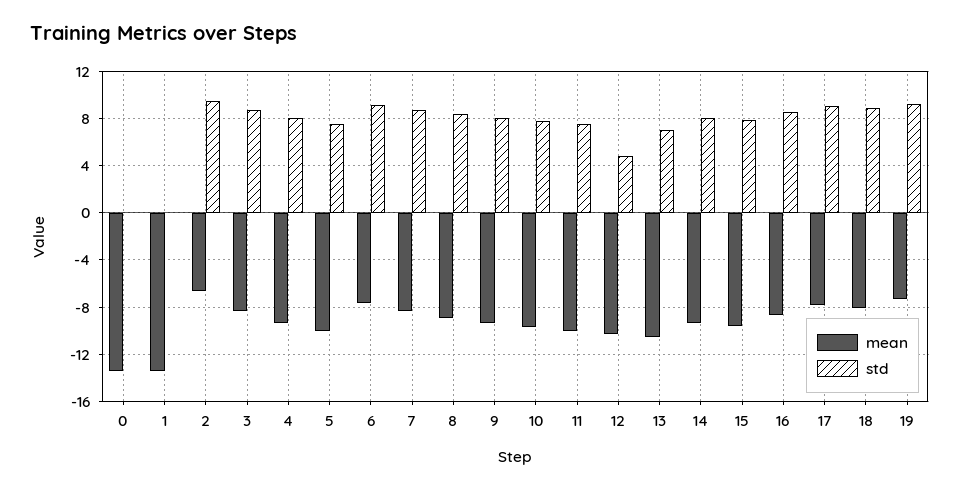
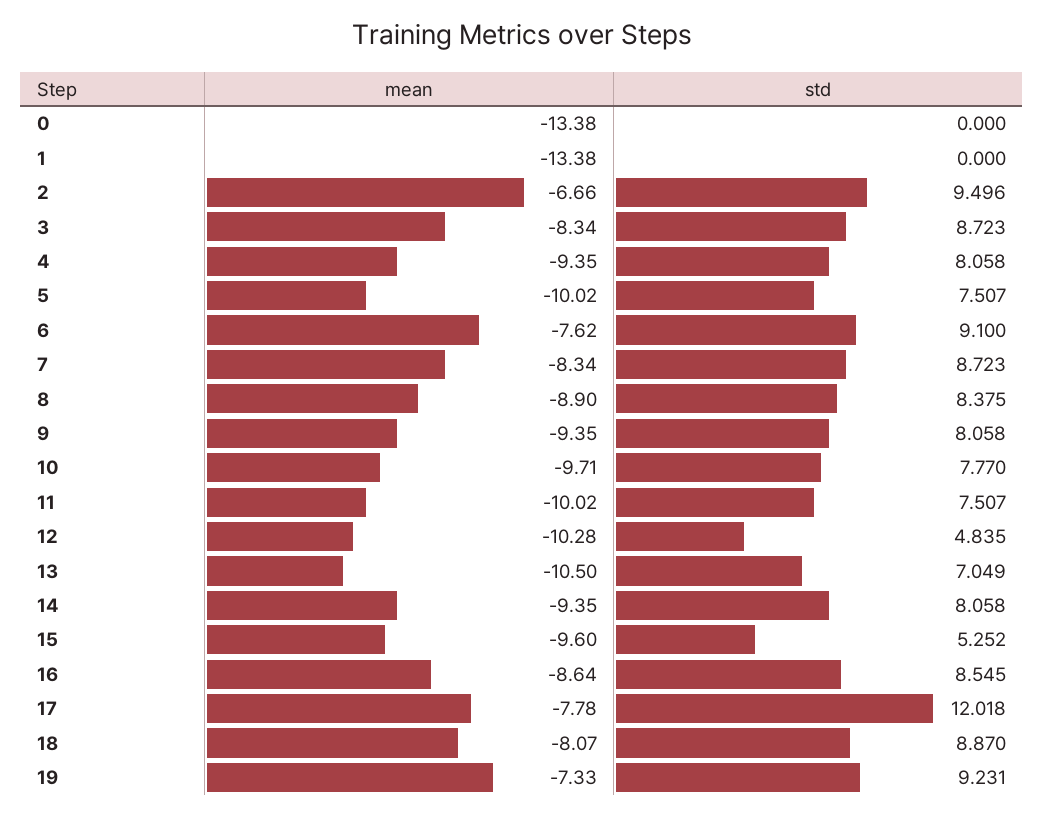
std, 15: 8 -> 5.252
std, 17: 9 -> 12.018

